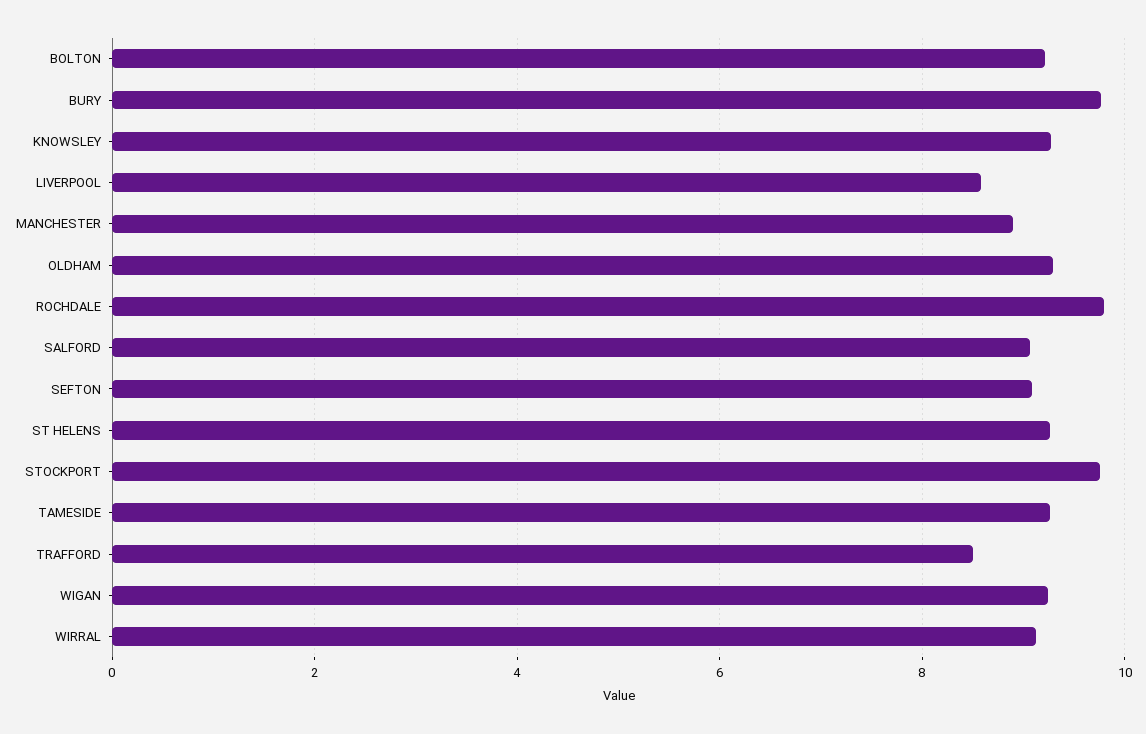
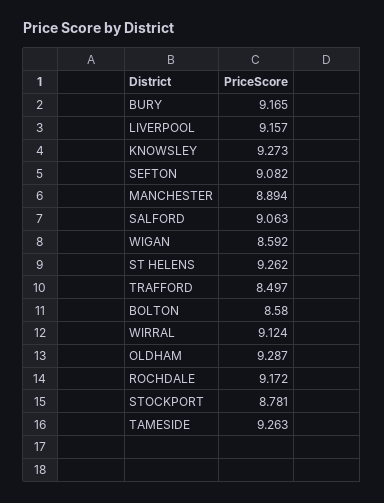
BOLTON: 9.2 -> 8.58
BURY: 9.8 -> 9.165
LIVERPOOL: 8.6 -> 9.157
ROCHDALE: 9.8 -> 9.172
STOCKPORT: 9.8 -> 8.781
WIGAN: 9.2 -> 8.592

